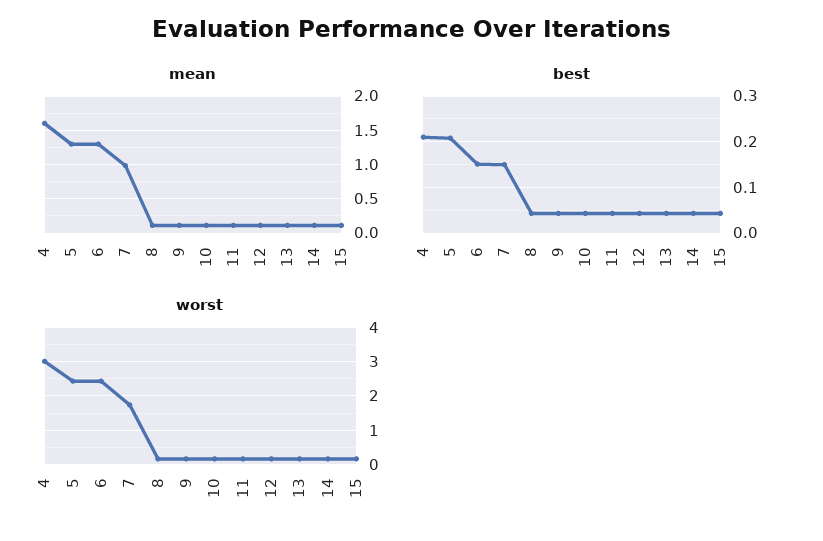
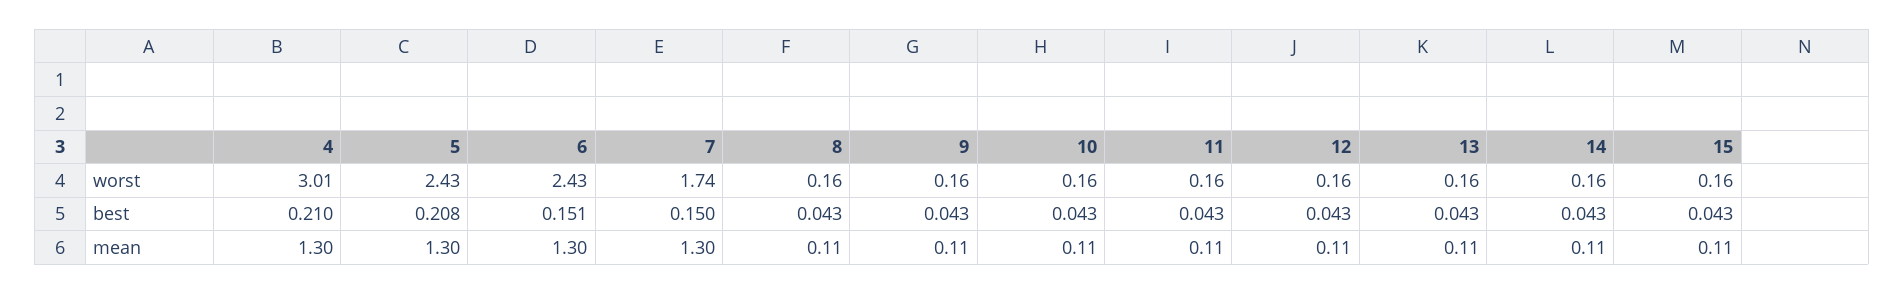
mean, 4: 1.6 -> 1.3
mean, 7: 1 -> 1.3

